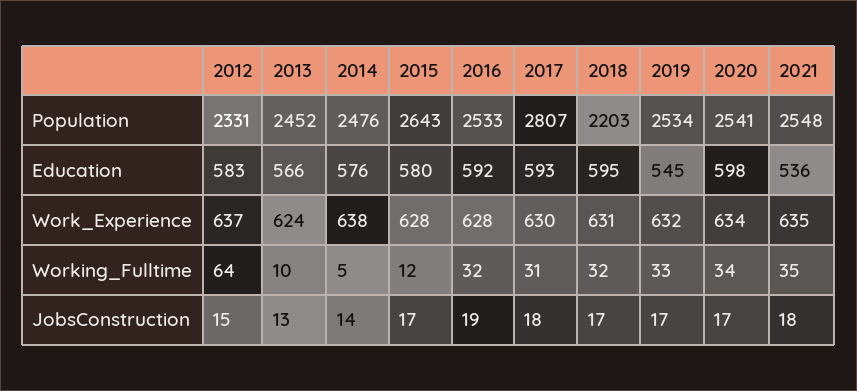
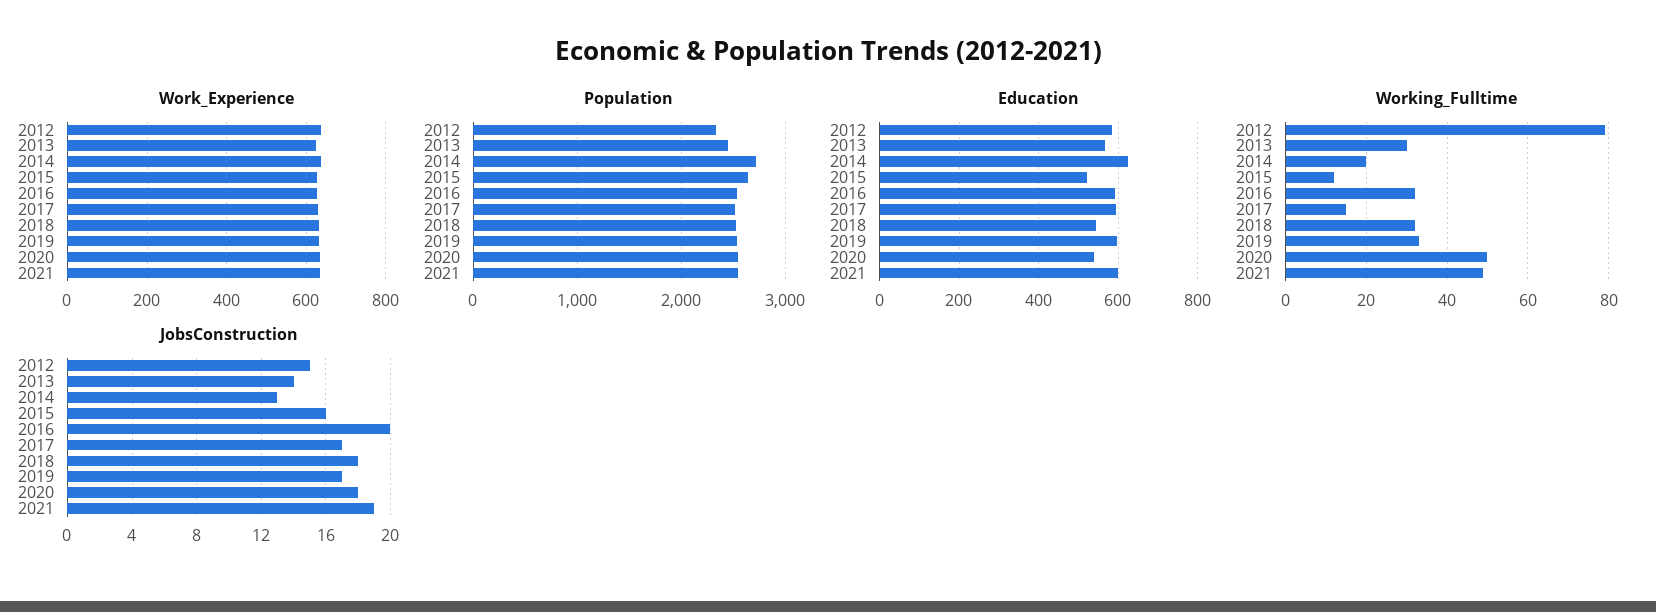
Population, 2014: 2476 -> 2700
Population, 2017: 2807 -> 2500
Population, 2018: 2203 -> 2500
Education, 2014: 576 -> 620
Education, 2015: 580 -> 520
Education, 2018: 595 -> 540
Education, 2019: 545 -> 600
Education, 2020: 598 -> 540
Education, 2021: 536 -> 600
Working_Fulltime, 2012: 64 -> 80
Working_Fulltime, 2013: 10 -> 30
Working_Fulltime, 2014: 5 -> 20
Working_Fulltime, 2017: 31 -> 15
Working_Fulltime, 2020: 34 -> 50
Working_Fulltime, 2021: 35 -> 50
JobsConstruction, 2013: 13 -> 14
JobsConstruction, 2014: 14 -> 13
JobsConstruction, 2015: 17 -> 16
JobsConstruction, 2016: 19 -> 20
JobsConstruction, 2017: 18 -> 17
JobsConstruction, 2018: 17 -> 18
JobsConstruction, 2020: 17 -> 18
JobsConstruction, 2021: 18 -> 19

